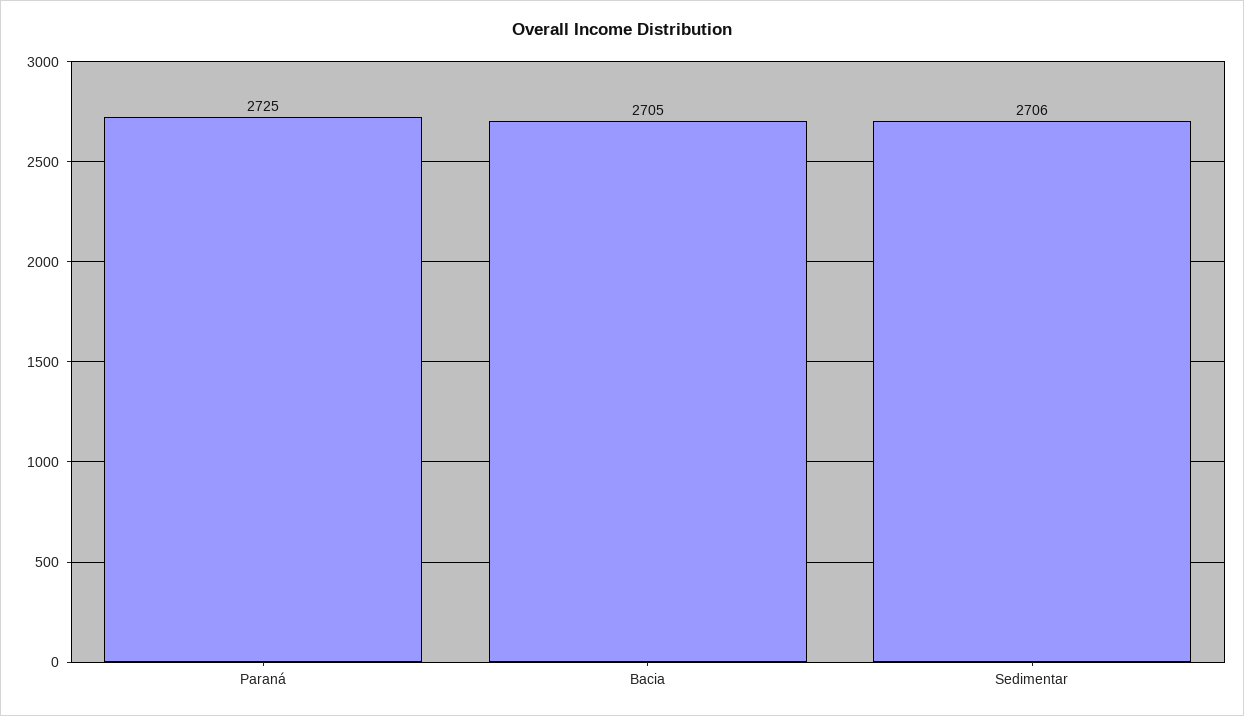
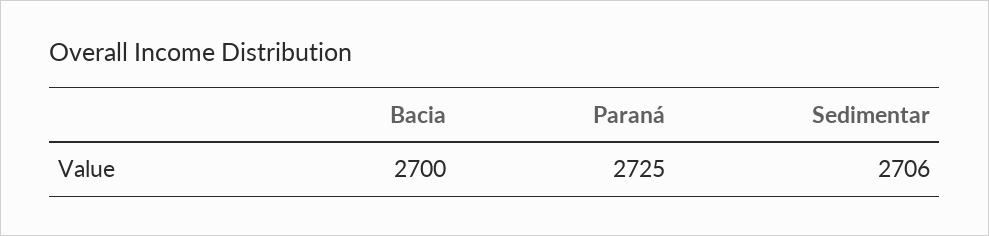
Bacia: 2705 -> 2700

